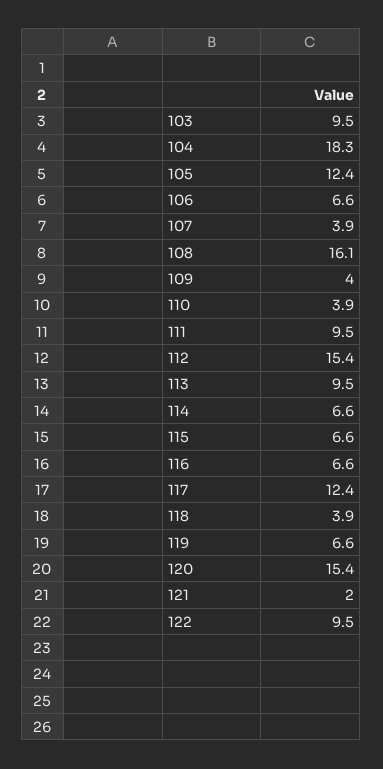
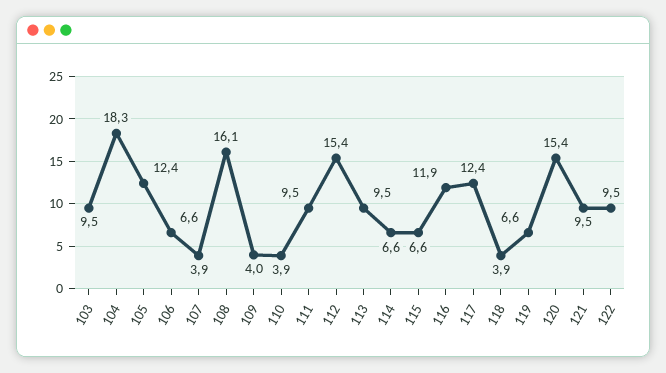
116: 6.6 -> 11.9
121: 2 -> 9.5

